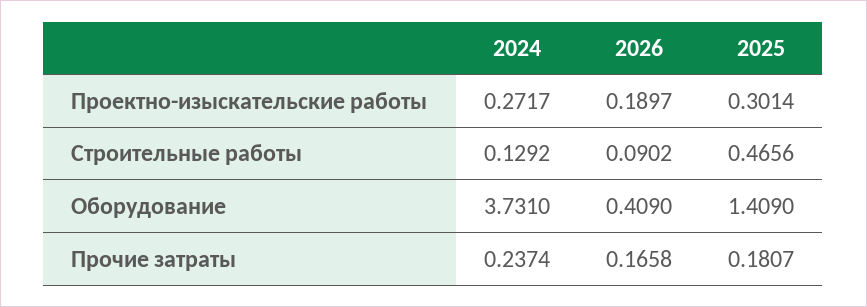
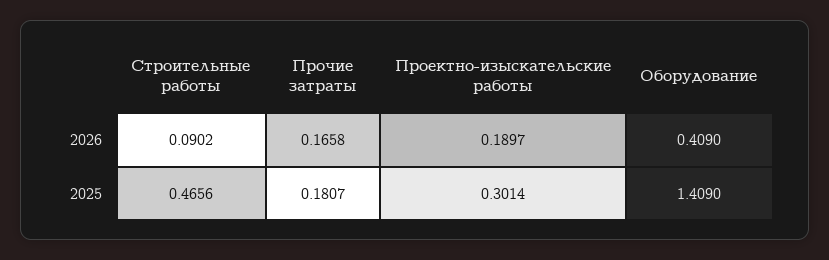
2024, Проектно-изыскательские работы: 0.2717 -> none
2024, Строительные работы: 0.1292 -> none
2024, Оборудование: 3.731 -> none
2024, Прочие затраты: 0.2374 -> none

